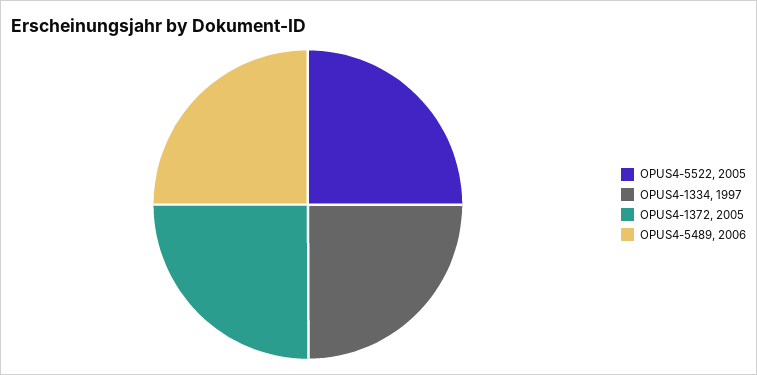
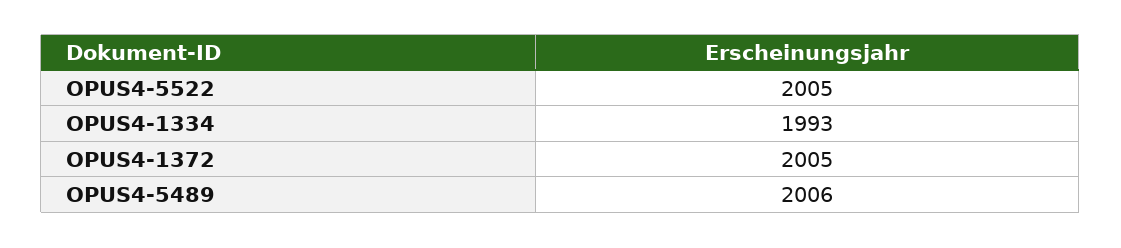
OPUS4-1334: 1997 -> 1993

